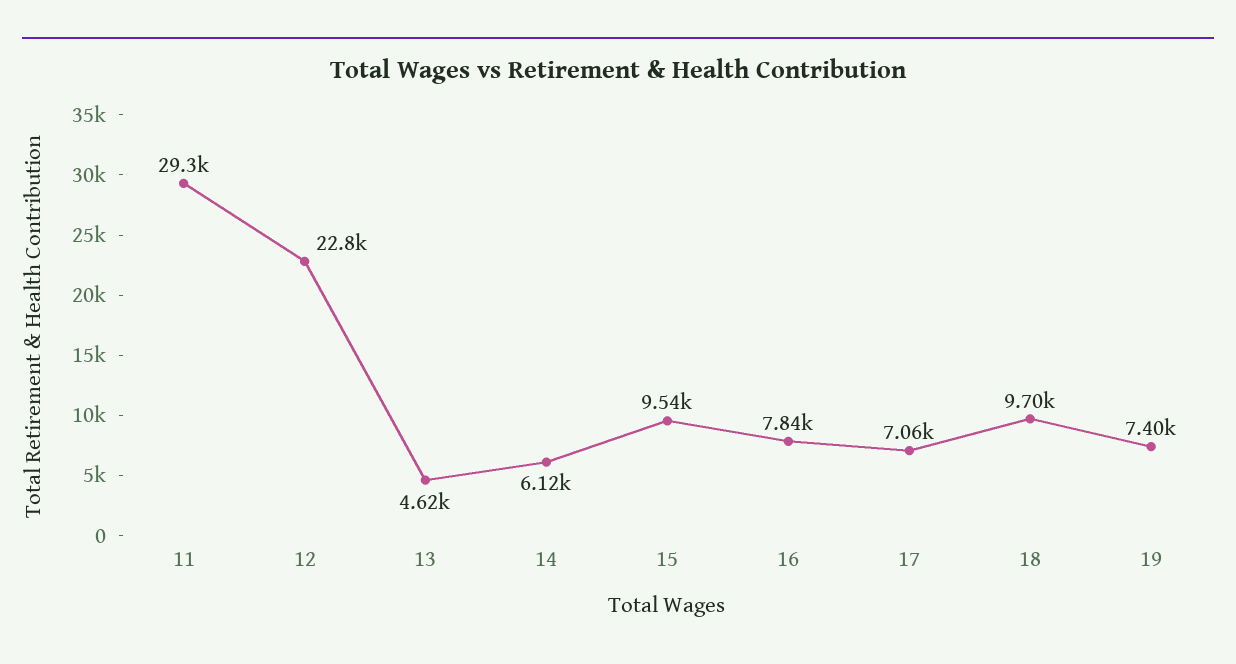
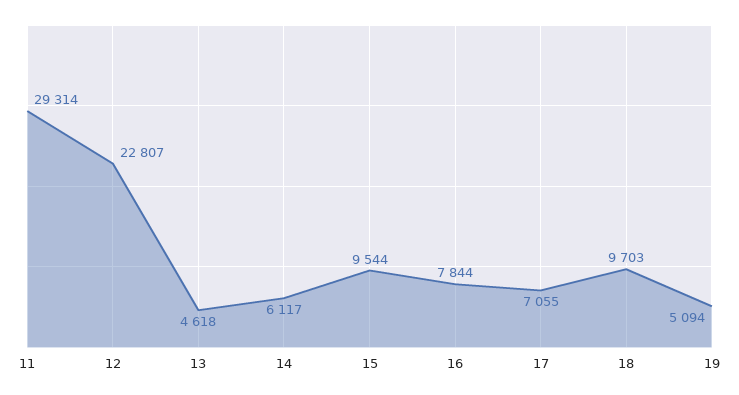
19: 7400 -> 5094

